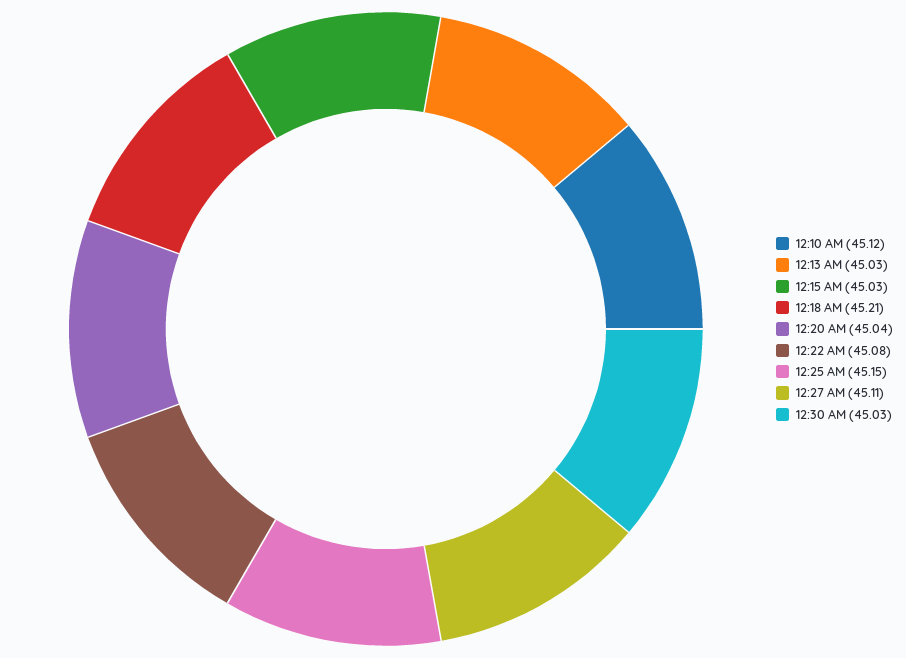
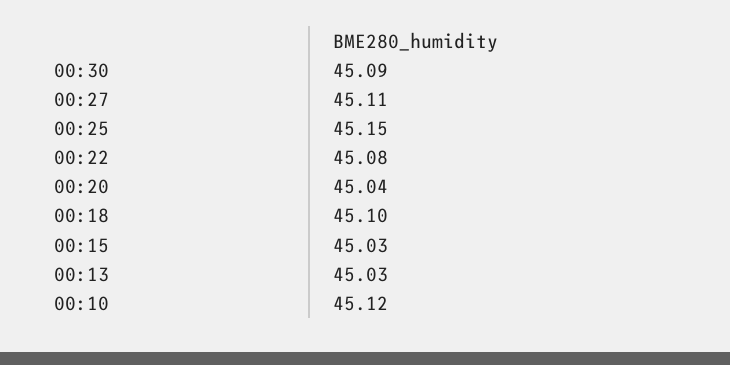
12:18 AM: 45.21 -> 45.1
12:30 AM: 45.03 -> 45.09

